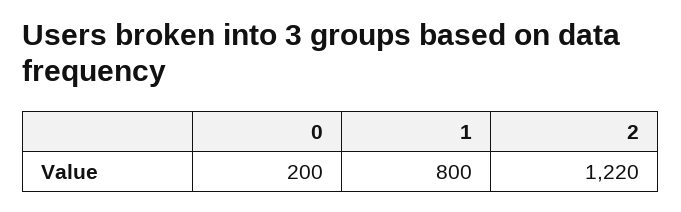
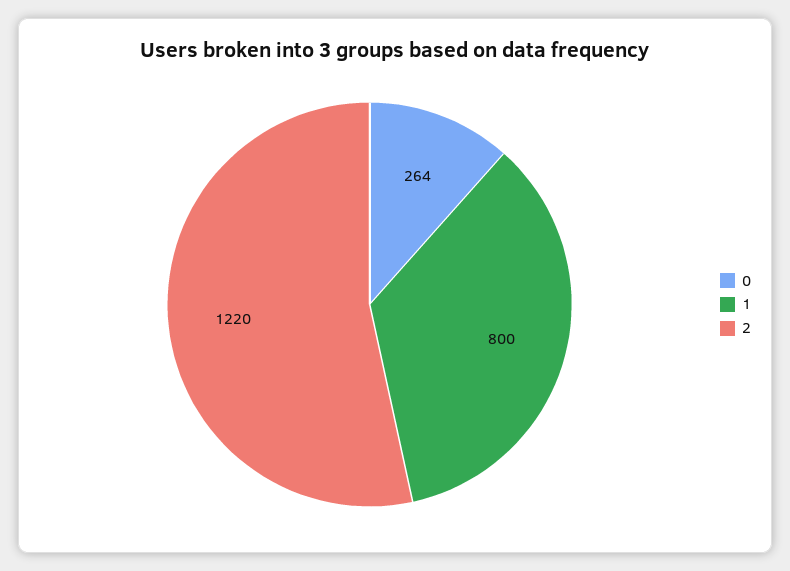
0: 200 -> 264

